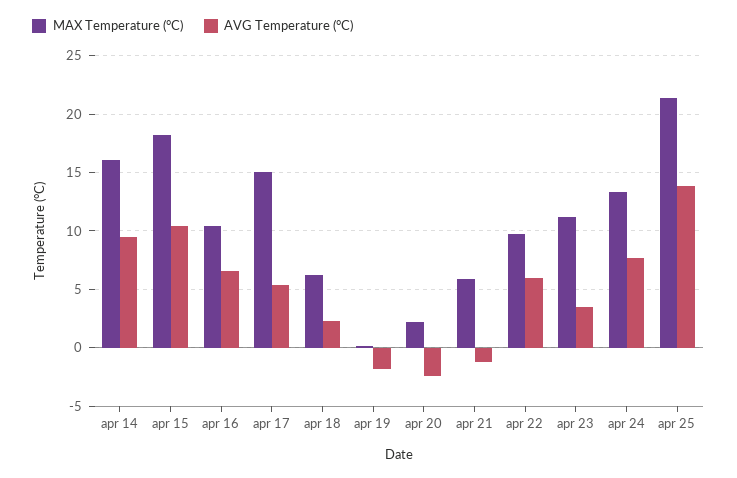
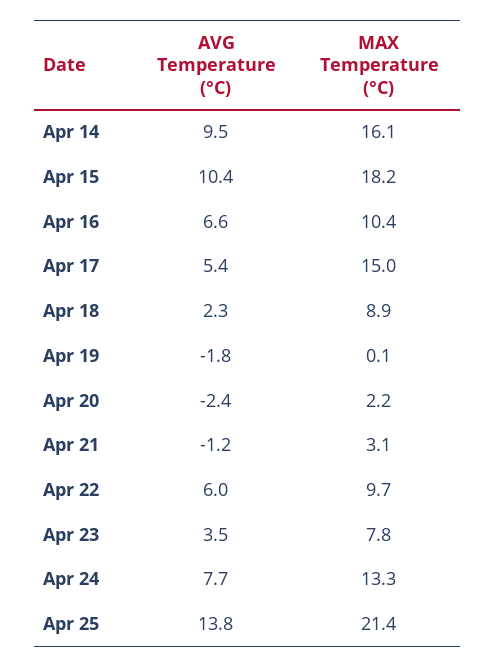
MAX Temperature (°C), apr 18: 6 -> 8.9
MAX Temperature (°C), apr 21: 6 -> 3.1
MAX Temperature (°C), apr 23: 11 -> 7.8

